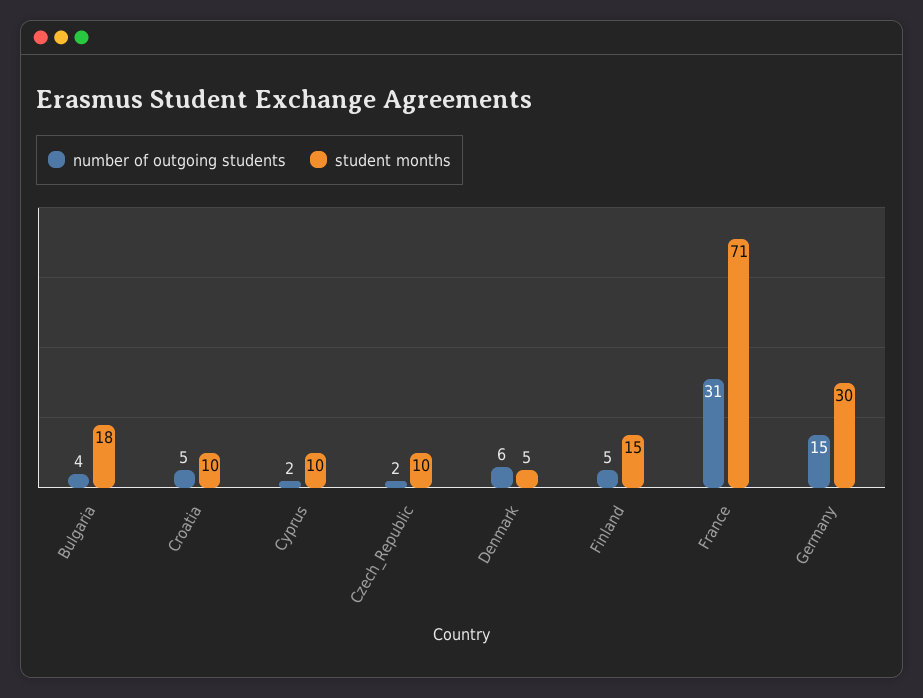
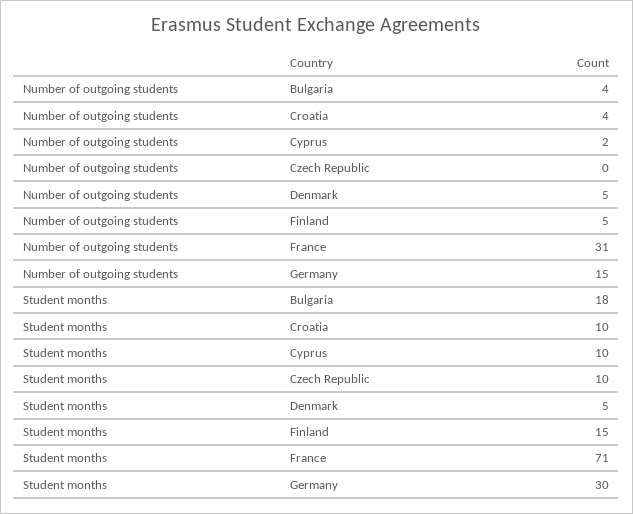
number of outgoing students, Croatia: 5 -> 4
number of outgoing students, Czech_Republic: 2 -> 0
number of outgoing students, Denmark: 6 -> 5

